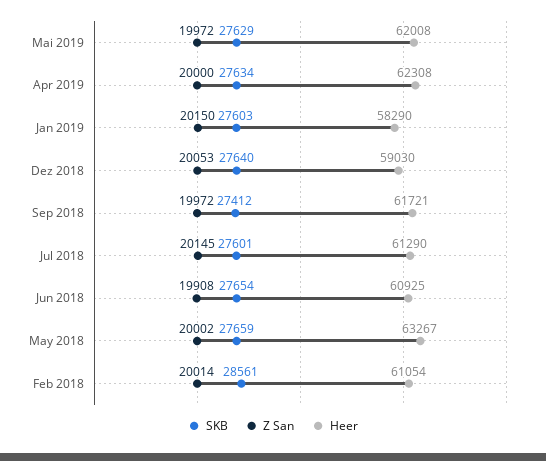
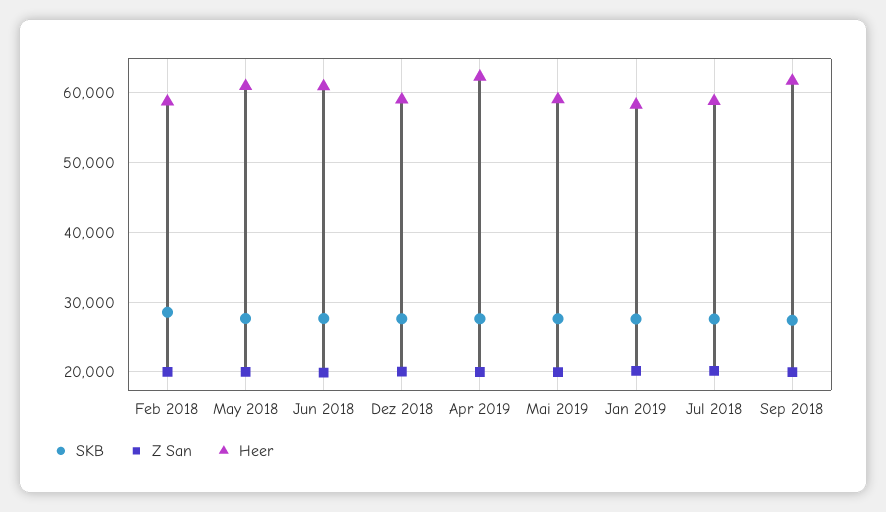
Heer, Mai 2019: 62008 -> 59000
Heer, Jul 2018: 61290 -> 59000
Heer, May 2018: 63267 -> 61000
Heer, Feb 2018: 61054 -> 59000

